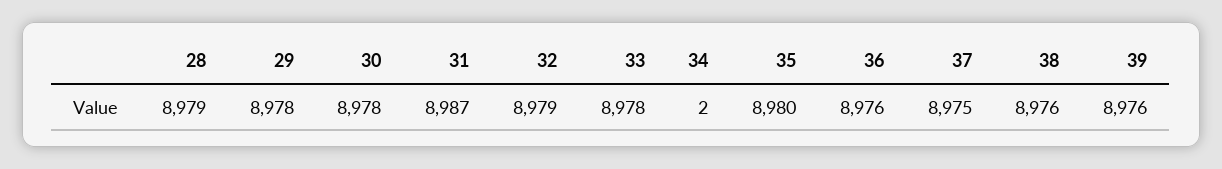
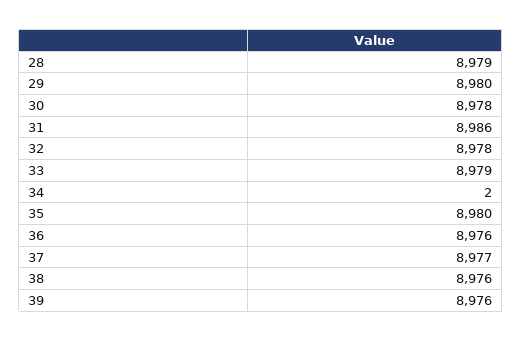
29: 8978 -> 8980
31: 8987 -> 8986
32: 8979 -> 8978
33: 8978 -> 8979
37: 8975 -> 8977

